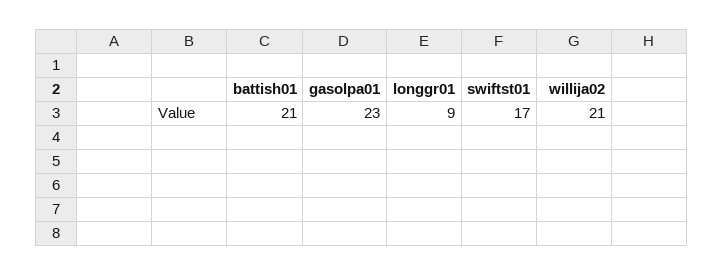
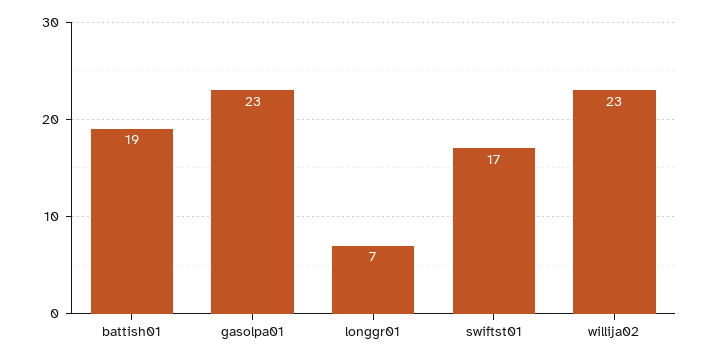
battish01: 21 -> 19
longgr01: 9 -> 7
willija02: 21 -> 23

